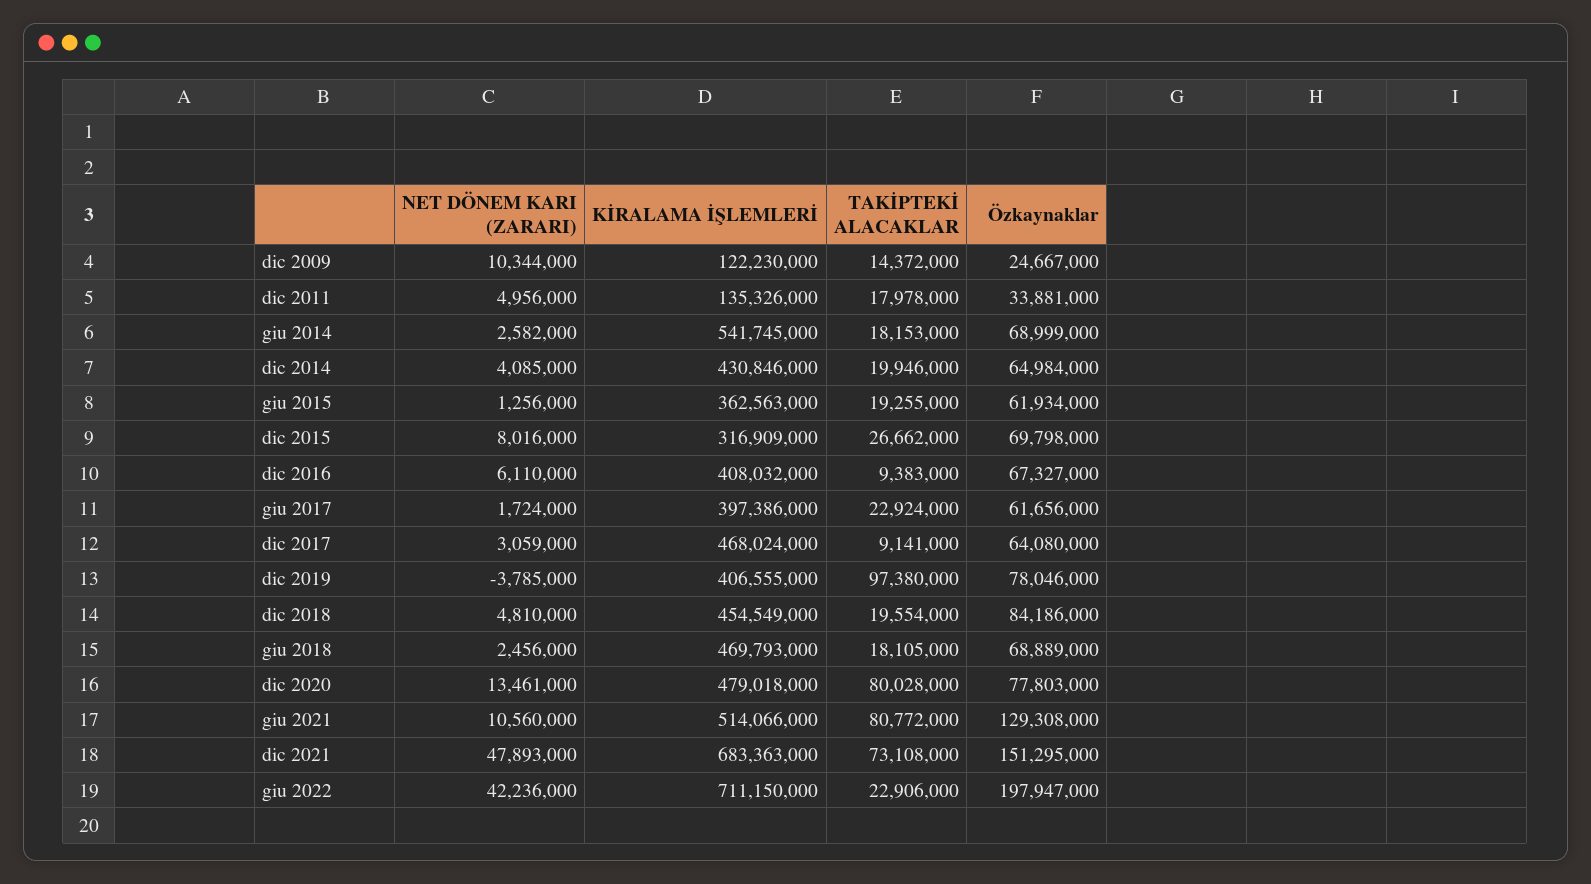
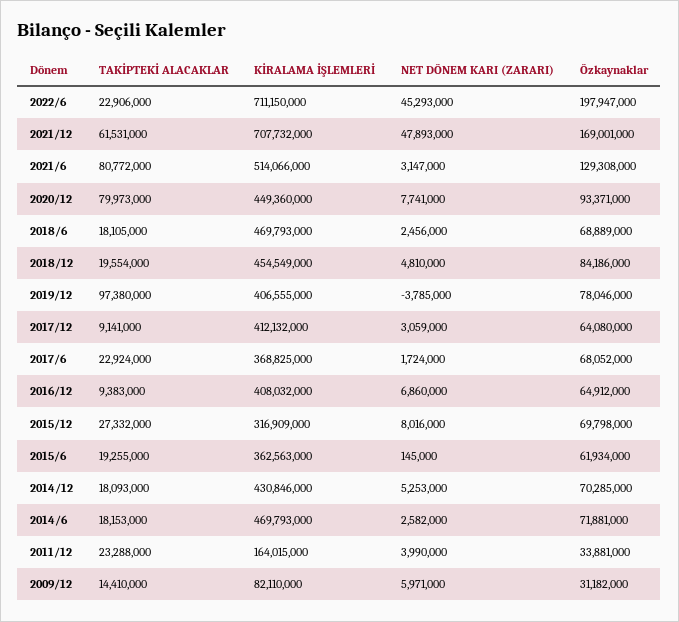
NET DÖNEM KARI (ZARARI), dic 2009: 10344000 -> 5971000
KİRALAMA İŞLEMLERİ, dic 2009: 122230000 -> 82110000
TAKİPTEKİ ALACAKLAR, dic 2009: 14372000 -> 14410000
Özkaynaklar, dic 2009: 24667000 -> 31182000
NET DÖNEM KARI (ZARARI), dic 2011: 4956000 -> 3990000
KİRALAMA İŞLEMLERİ, dic 2011: 135326000 -> 164015000
TAKİPTEKİ ALACAKLAR, dic 2011: 17978000 -> 23288000
KİRALAMA İŞLEMLERİ, giu 2014: 541745000 -> 469793000
Özkaynaklar, giu 2014: 68999000 -> 71881000
NET DÖNEM KARI (ZARARI), dic 2014: 4085000 -> 5253000
TAKİPTEKİ ALACAKLAR, dic 2014: 19946000 -> 18093000
Özkaynaklar, dic 2014: 64984000 -> 70285000
NET DÖNEM KARI (ZARARI), giu 2015: 1256000 -> 145000
TAKİPTEKİ ALACAKLAR, dic 2015: 26662000 -> 27332000
NET DÖNEM KARI (ZARARI), dic 2016: 6110000 -> 6860000
Özkaynaklar, dic 2016: 67327000 -> 64912000
KİRALAMA İŞLEMLERİ, giu 2017: 397386000 -> 368825000
Özkaynaklar, giu 2017: 61656000 -> 68052000
KİRALAMA İŞLEMLERİ, dic 2017: 468024000 -> 412132000
NET DÖNEM KARI (ZARARI), dic 2020: 13461000 -> 7741000
KİRALAMA İŞLEMLERİ, dic 2020: 479018000 -> 449360000
TAKİPTEKİ ALACAKLAR, dic 2020: 80028000 -> 79973000
Özkaynaklar, dic 2020: 77803000 -> 93371000
NET DÖNEM KARI (ZARARI), giu 2021: 10560000 -> 3147000
KİRALAMA İŞLEMLERİ, dic 2021: 683363000 -> 707732000
TAKİPTEKİ ALACAKLAR, dic 2021: 73108000 -> 61531000
Özkaynaklar, dic 2021: 151295000 -> 169001000
NET DÖNEM KARI (ZARARI), giu 2022: 42236000 -> 45293000

